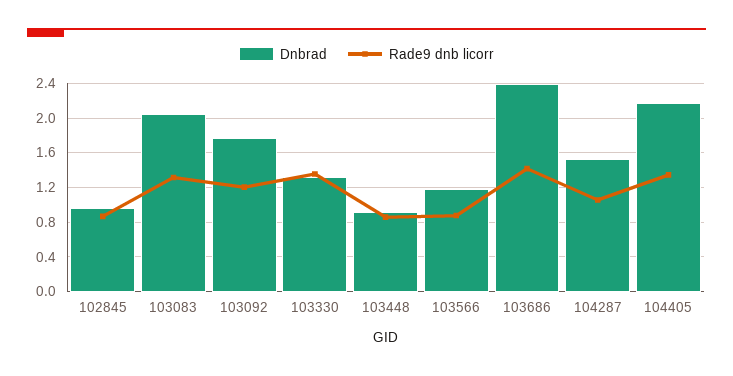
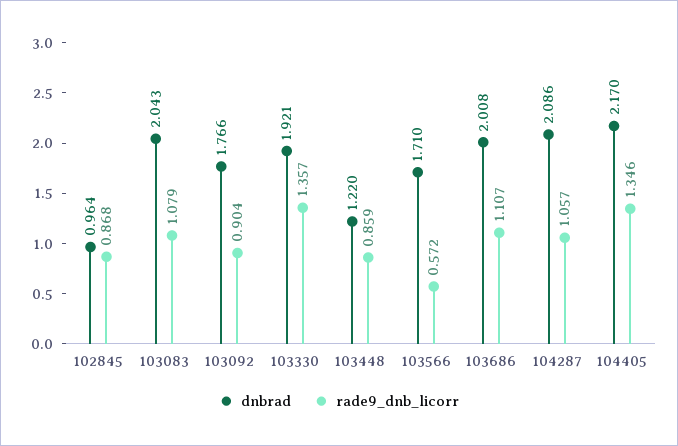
Rade9 dnb licorr, 103083: 1.3 -> 1.079
Rade9 dnb licorr, 103092: 1.2 -> 0.904
Dnbrad, 103330: 1.3 -> 1.921
Dnbrad, 103448: 0.9 -> 1.22
Dnbrad, 103566: 1.2 -> 1.71
Rade9 dnb licorr, 103566: 0.9 -> 0.572
Dnbrad, 103686: 2.4 -> 2.008
Rade9 dnb licorr, 103686: 1.4 -> 1.107
Dnbrad, 104287: 1.5 -> 2.086

